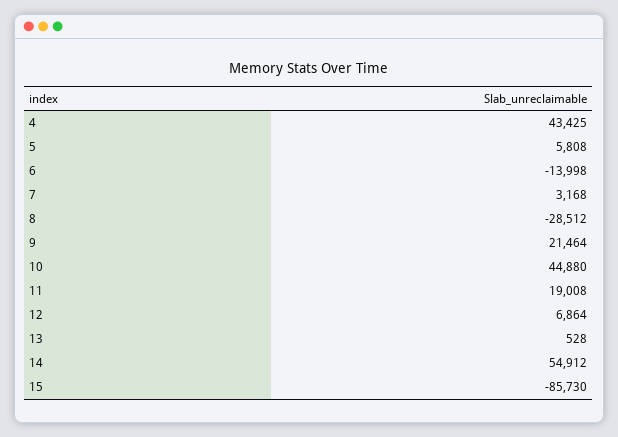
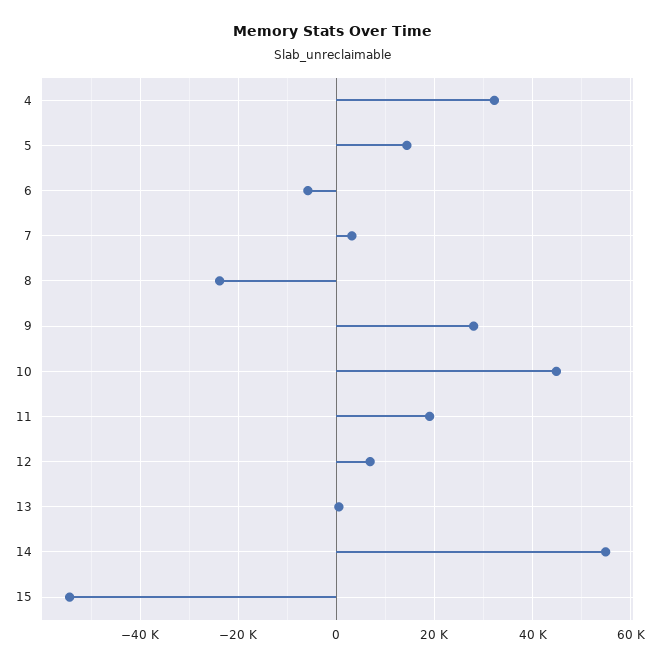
4: 43425 -> 32000
5: 5808 -> 14000
6: -13998 -> -6000
8: -28512 -> -24000
9: 21464 -> 28000
15: -85730 -> -54000

